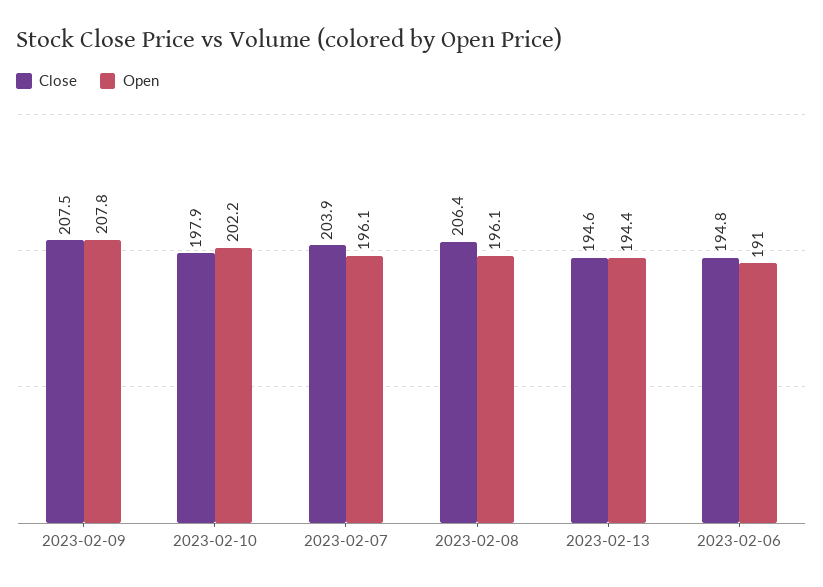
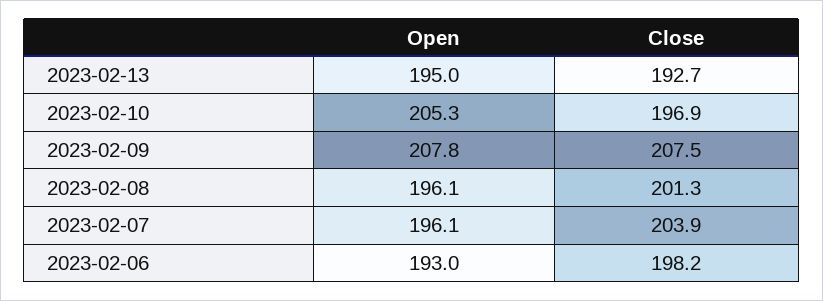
Close, 2023-02-10: 197.9 -> 196.9
Open, 2023-02-10: 202.2 -> 205.3
Close, 2023-02-08: 206.4 -> 201.3
Close, 2023-02-13: 194.6 -> 192.7
Open, 2023-02-13: 194.4 -> 195
Close, 2023-02-06: 194.8 -> 198.2
Open, 2023-02-06: 191 -> 193

